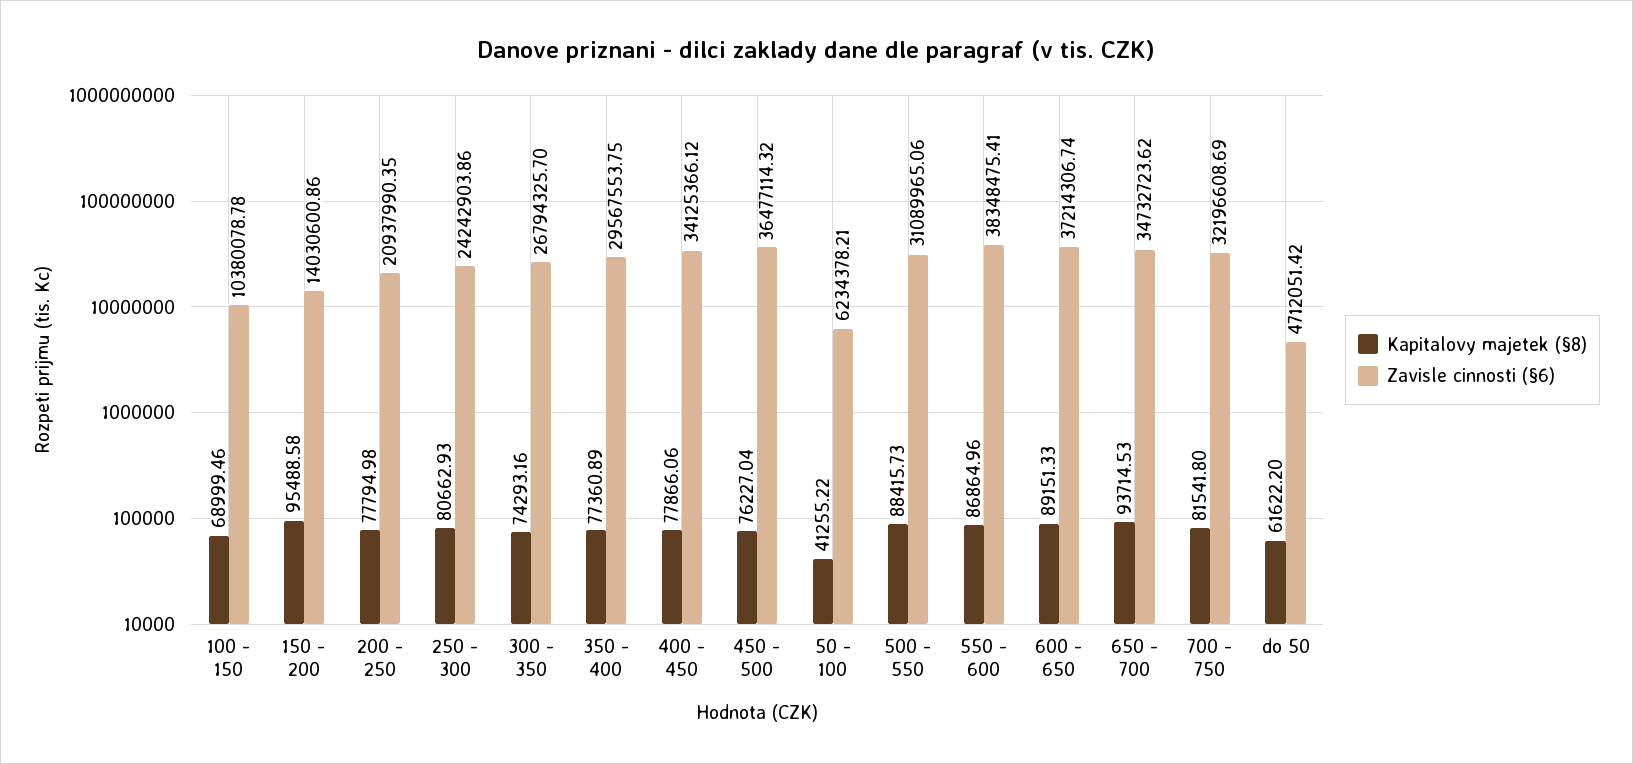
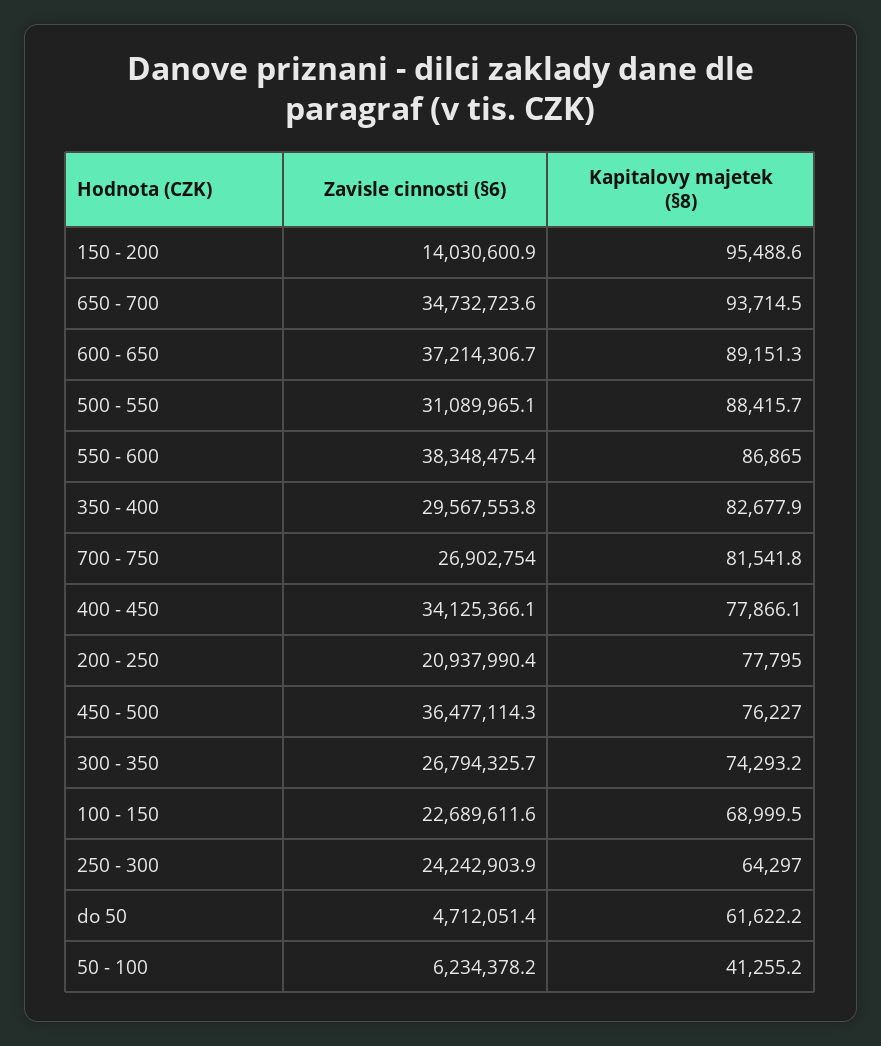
Zavisle cinnosti (§6), 100 - 150: 10380078.78 -> 22689611.6
Kapitalovy majetek (§8), 250 - 300: 80662.93 -> 64297
Kapitalovy majetek (§8), 350 - 400: 77360.89 -> 82677.9
Zavisle cinnosti (§6), 700 - 750: 32196608.69 -> 26902754

